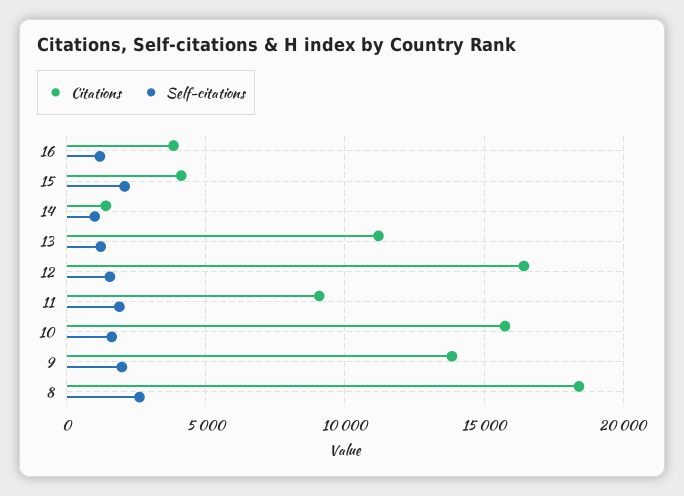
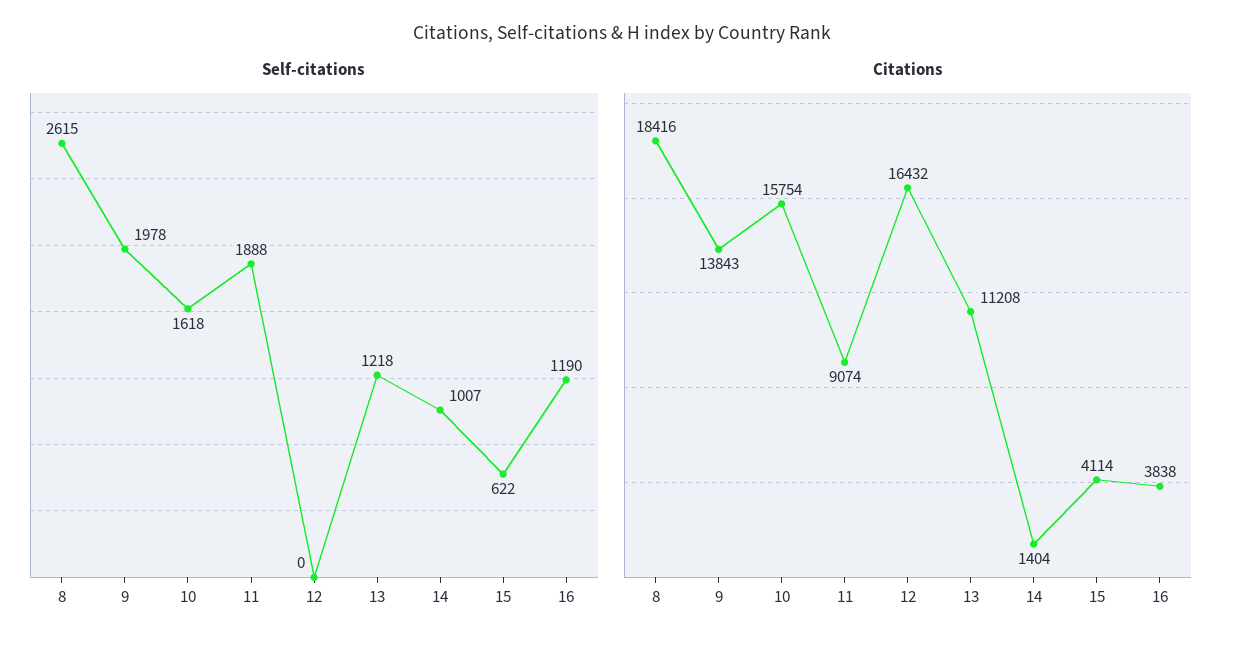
Self-citations, 15: 2000 -> 622
Self-citations, 12: 1500 -> 0

